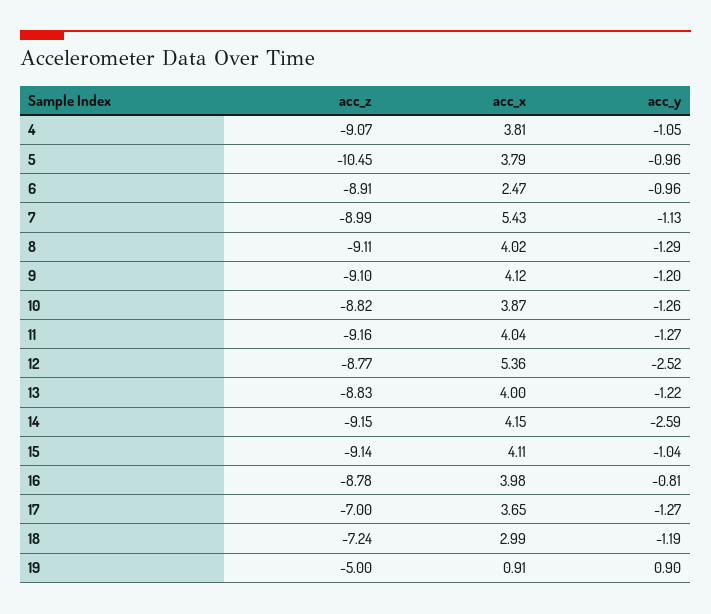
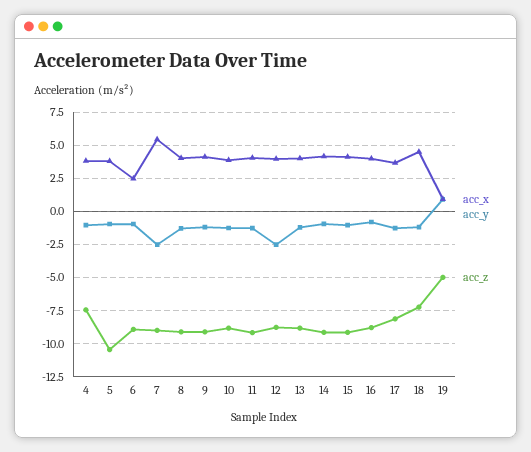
acc_z, 4: -9.07 -> -7.5
acc_y, 7: -1.13 -> -2.5
acc_x, 12: 5.36 -> 4
acc_y, 14: -2.59 -> -1
acc_z, 17: -7 -> -8
acc_x, 18: 2.99 -> 4.5

